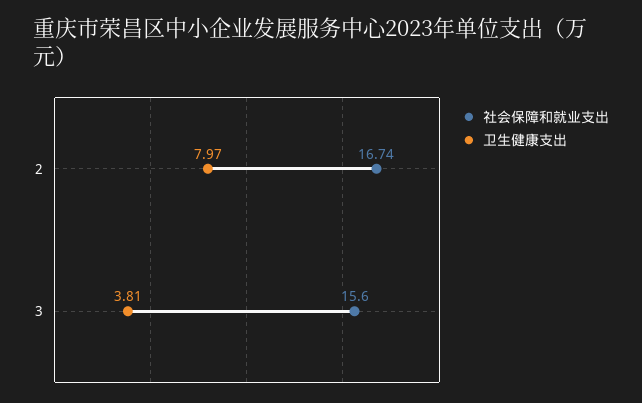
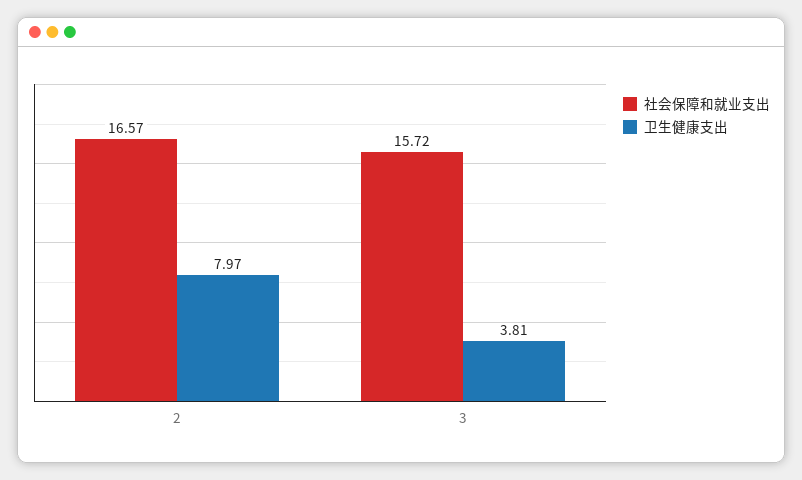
社会保障和就业支出, 2: 16.74 -> 16.57
社会保障和就业支出, 3: 15.6 -> 15.72

